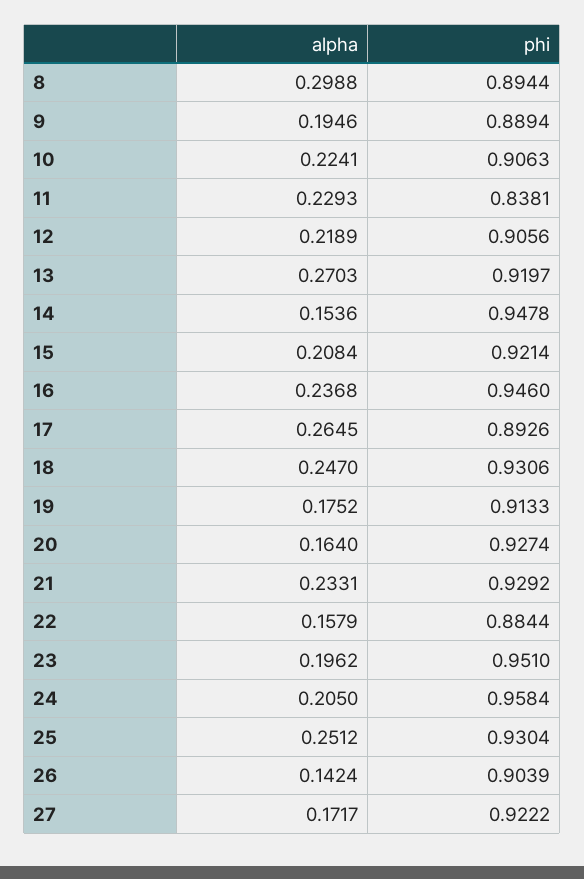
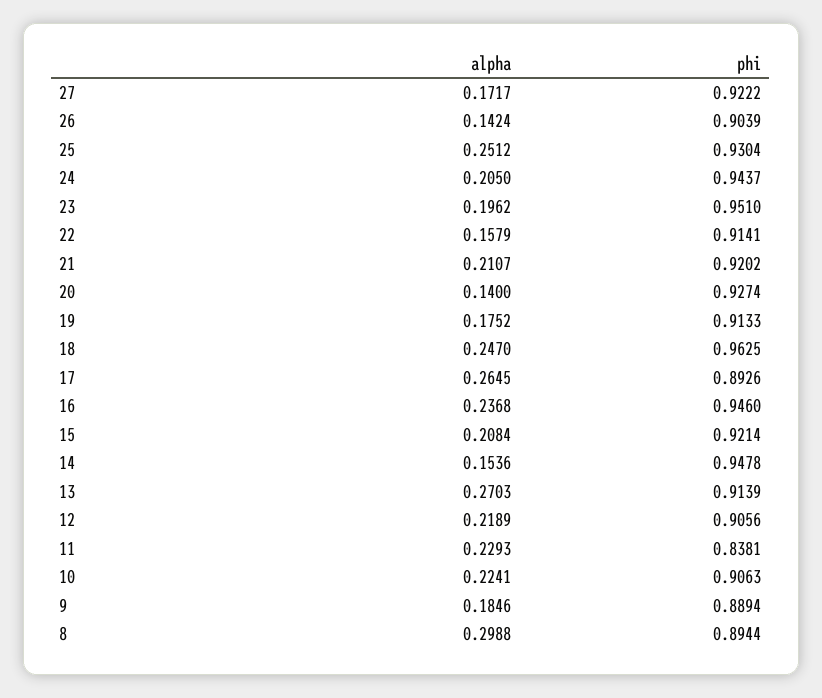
alpha, 9: 0.1946 -> 0.1846
phi, 13: 0.9197 -> 0.9139
phi, 18: 0.9306 -> 0.9625
alpha, 20: 0.164 -> 0.14
alpha, 21: 0.2331 -> 0.2107
phi, 21: 0.9292 -> 0.9202
phi, 22: 0.8844 -> 0.9141
phi, 24: 0.9584 -> 0.9437

